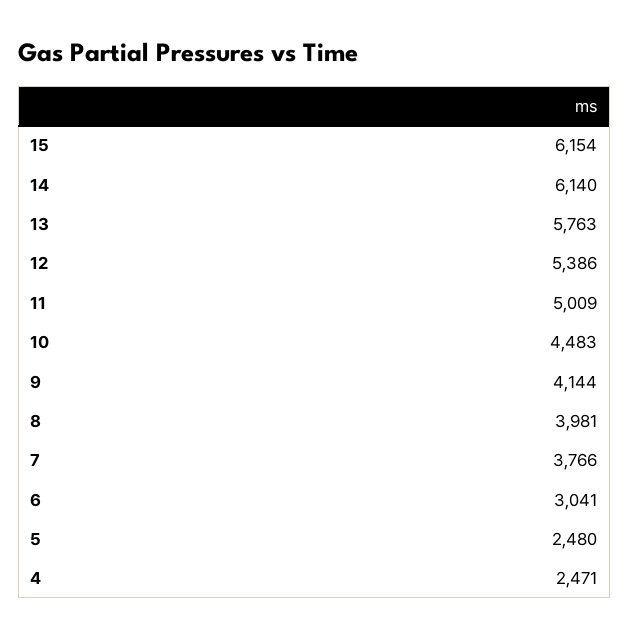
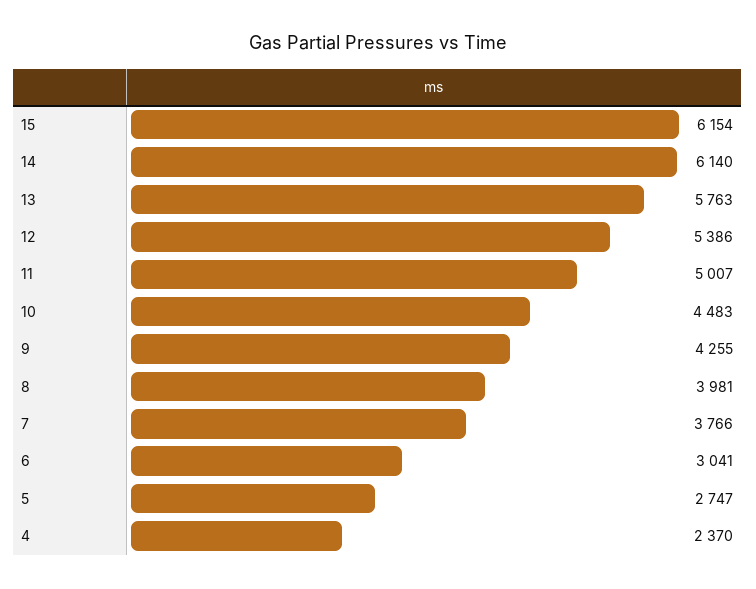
11: 5009 -> 5007
9: 4144 -> 4255
5: 2480 -> 2747
4: 2471 -> 2370

